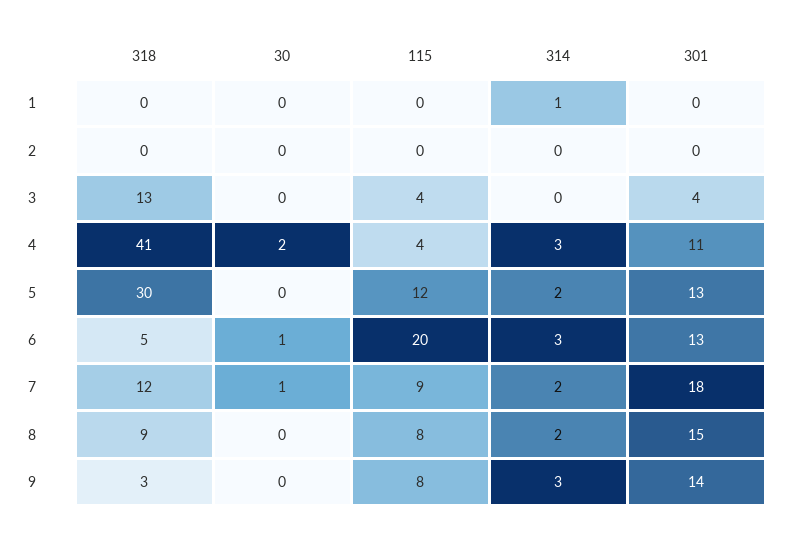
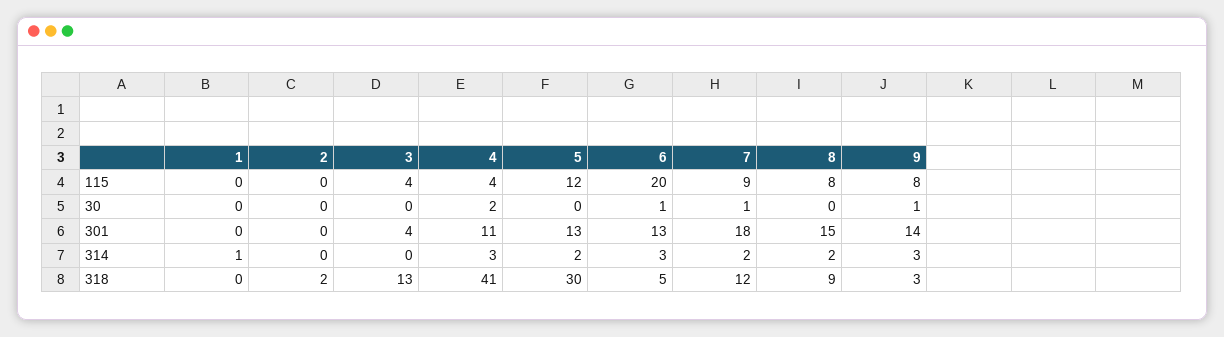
318, 2: 0 -> 2
30, 9: 0 -> 1

